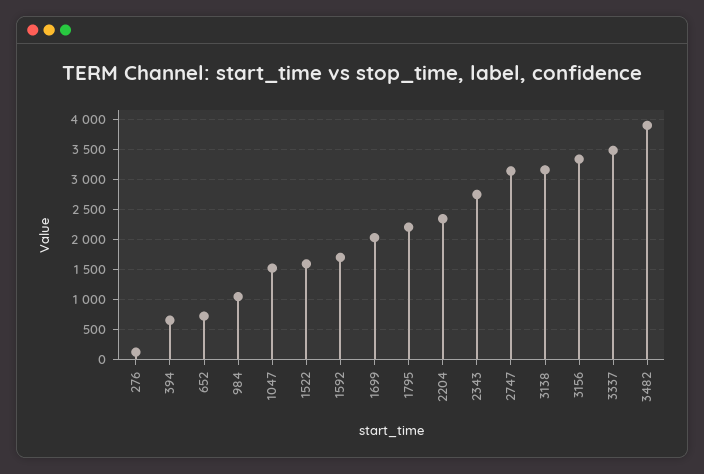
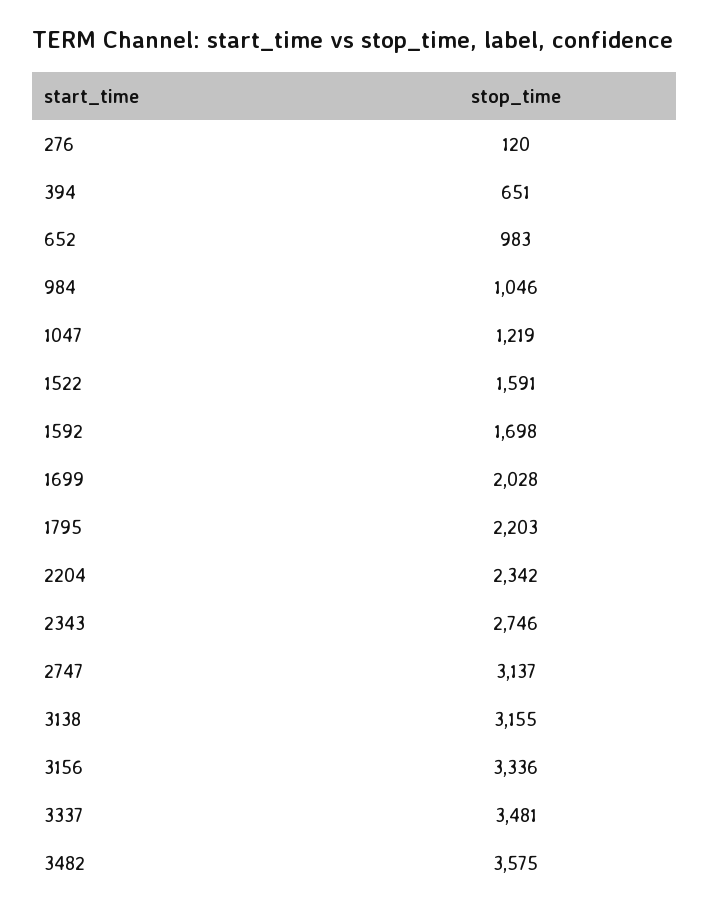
652: 700 -> 983
1047: 1500 -> 1219
3482: 3900 -> 3575

